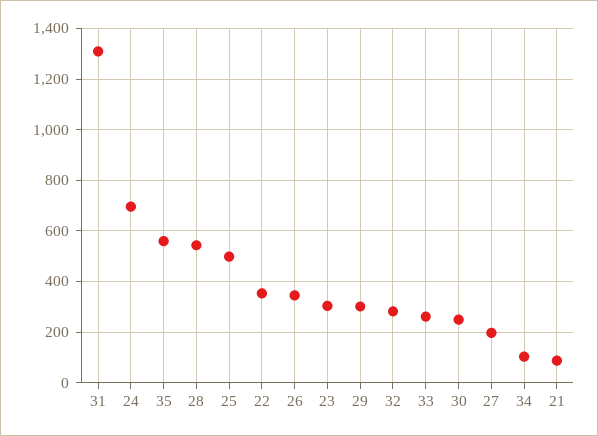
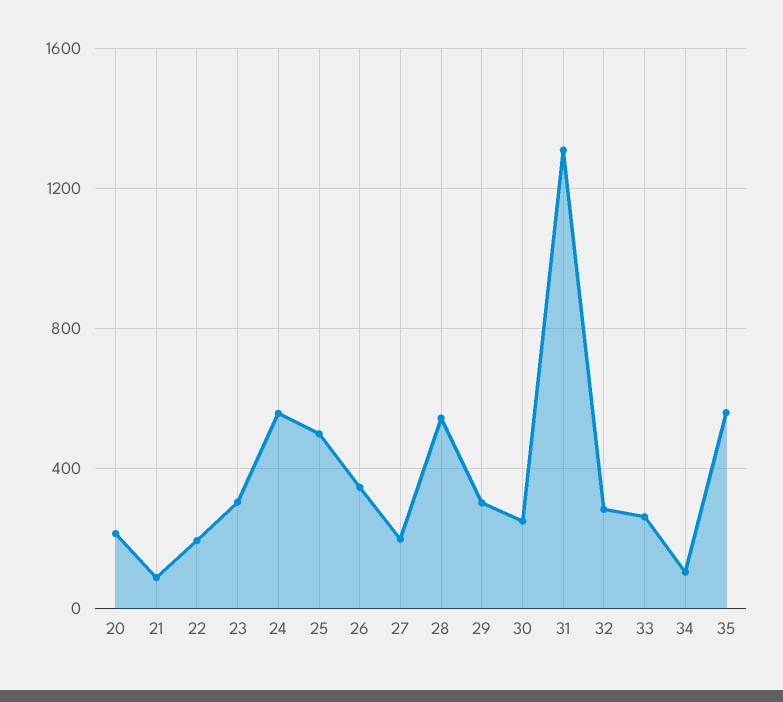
24: 700 -> 550
22: 350 -> 200
20: none -> 200

